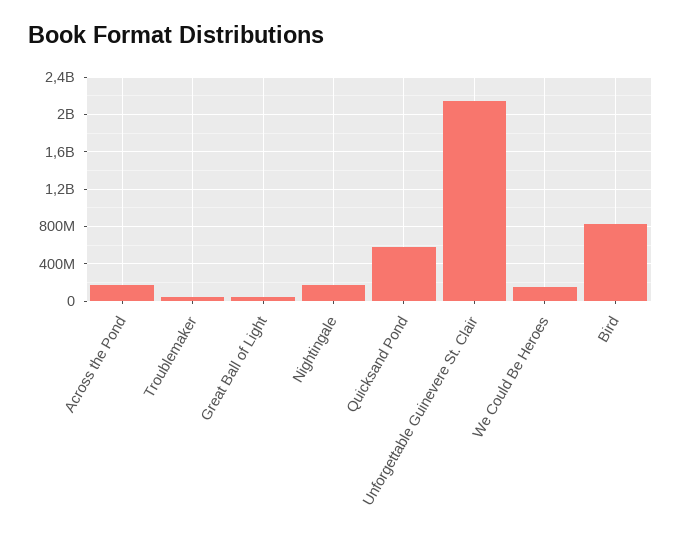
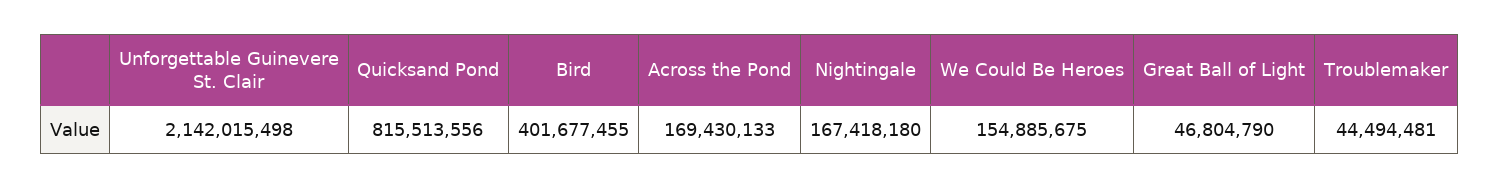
Quicksand Pond: 600000000 -> 815513556
Bird: 800000000 -> 401677455

